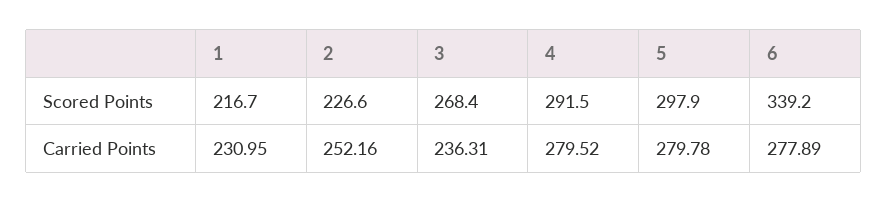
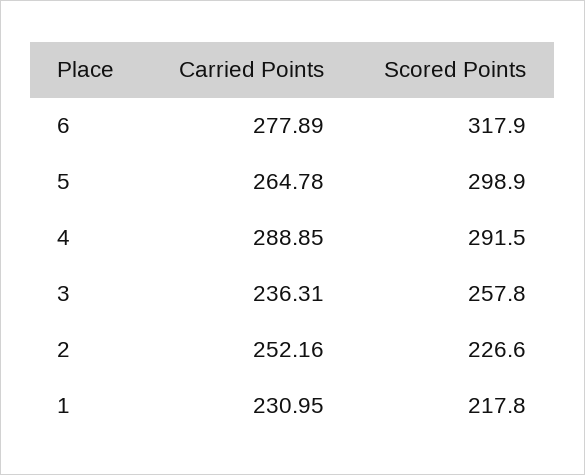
1, Scored Points: 216.7 -> 217.8
3, Scored Points: 268.4 -> 257.8
5, Scored Points: 297.9 -> 298.9
6, Scored Points: 339.2 -> 317.9
4, Carried Points: 279.52 -> 288.85
5, Carried Points: 279.78 -> 264.78

